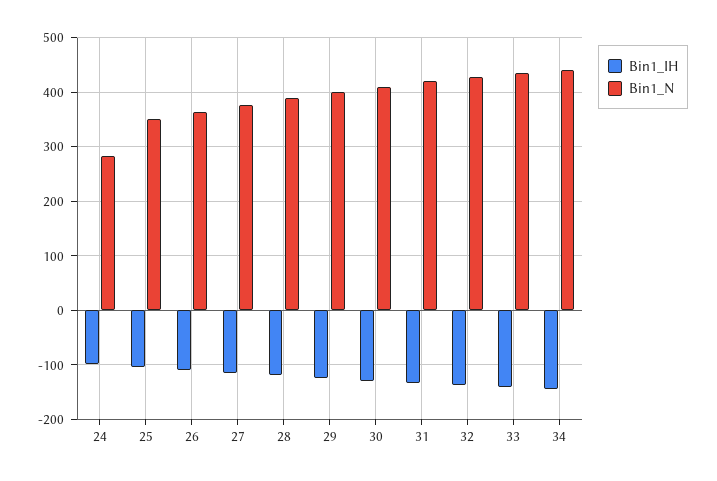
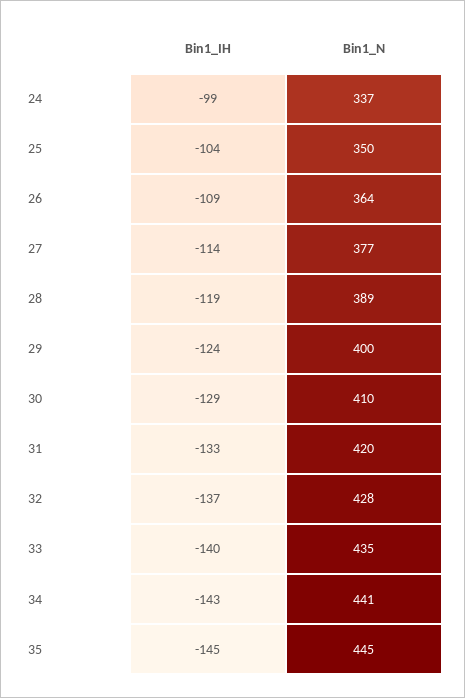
Bin1_N, 24: 280 -> 337
Bin1_IH, 35: none -> -145
Bin1_N, 35: none -> 445

